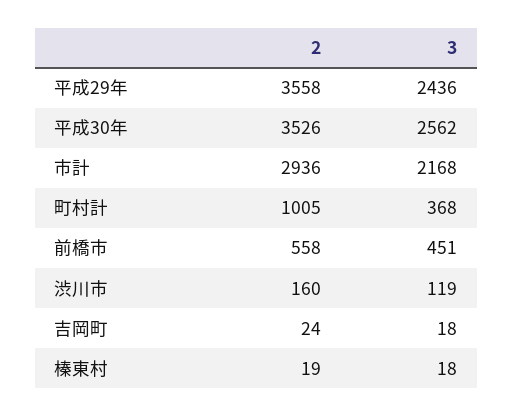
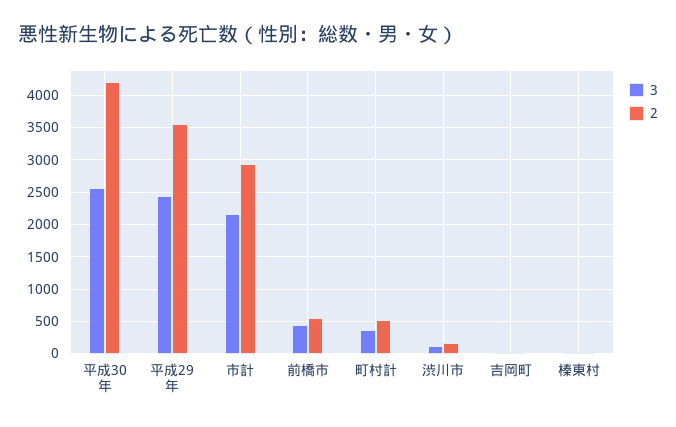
2, 平成30年: 3526 -> 4200
2, 町村計: 1005 -> 500

